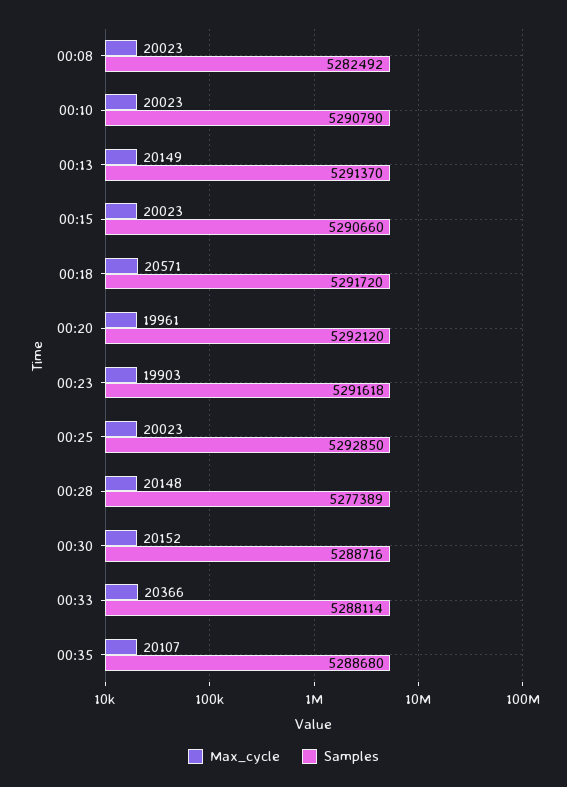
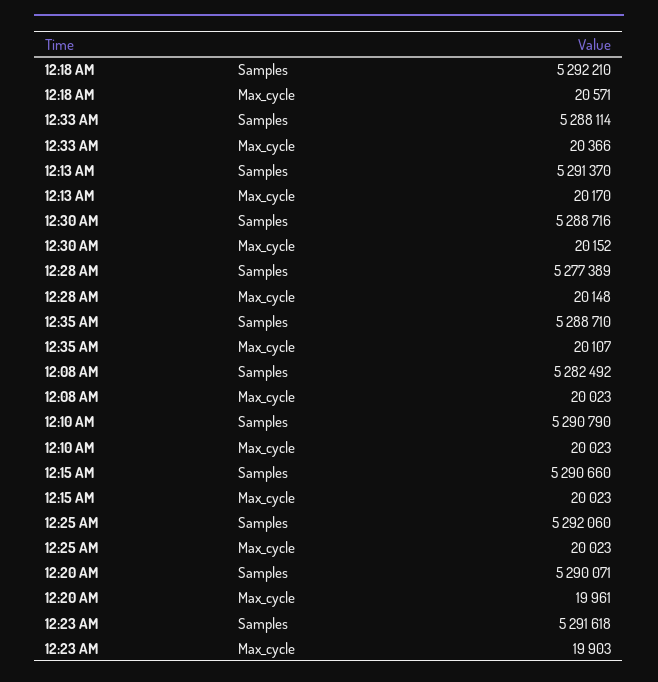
Max_cycle, 00:13: 20149 -> 20170
Samples, 00:18: 5291720 -> 5292210
Samples, 00:20: 5292120 -> 5290071
Samples, 00:25: 5292850 -> 5292060
Samples, 00:35: 5288680 -> 5288710

